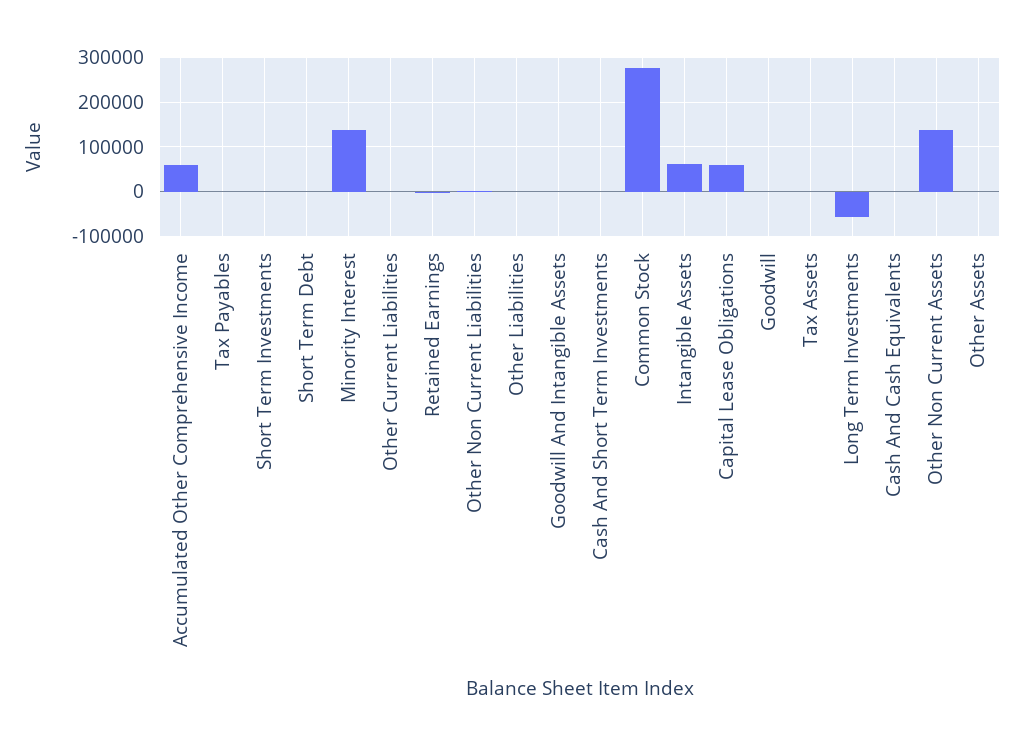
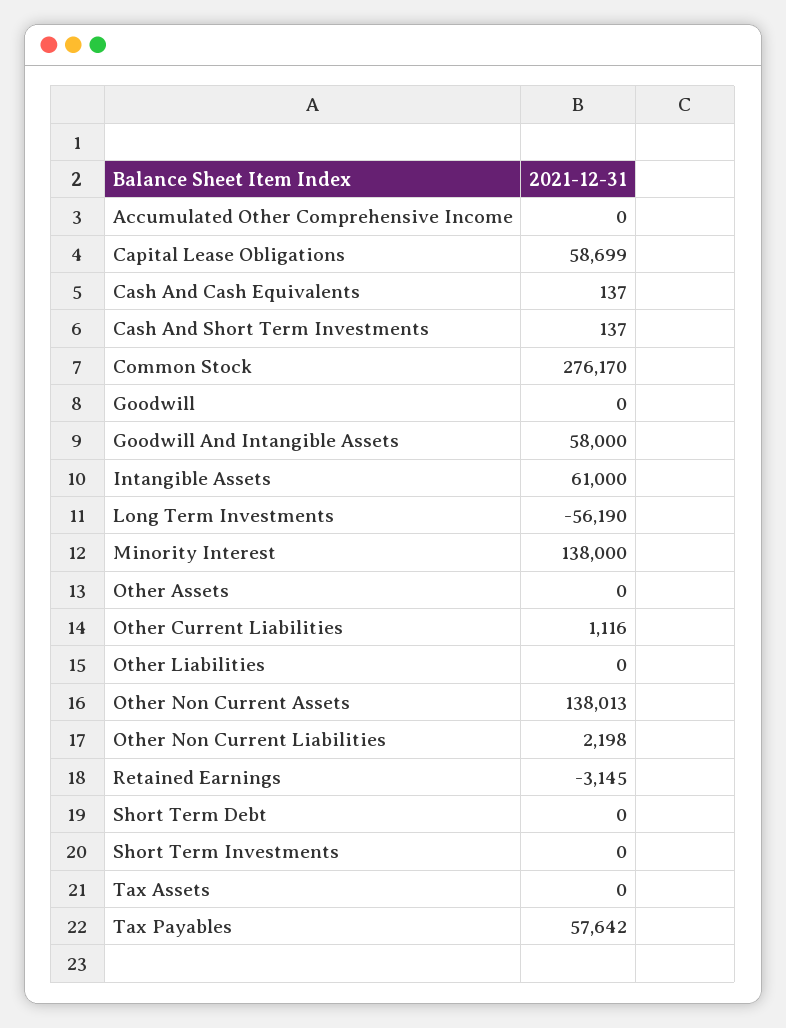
Accumulated Other Comprehensive Income: 60000 -> 0
Tax Payables: 0 -> 57642
Goodwill And Intangible Assets: 0 -> 58000

